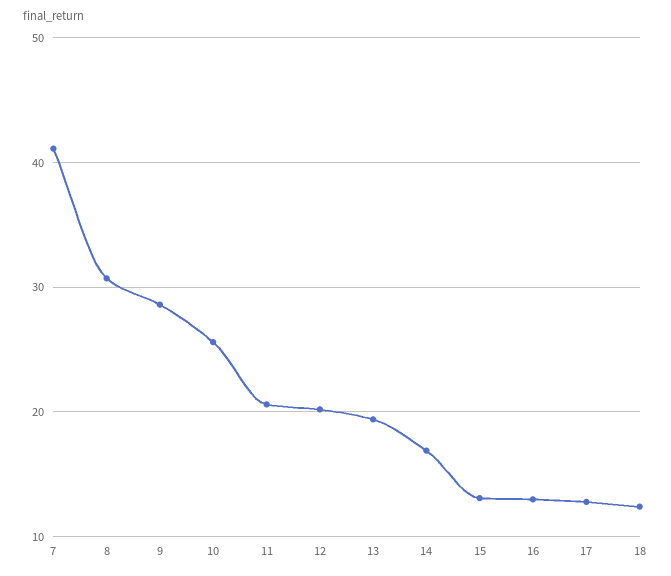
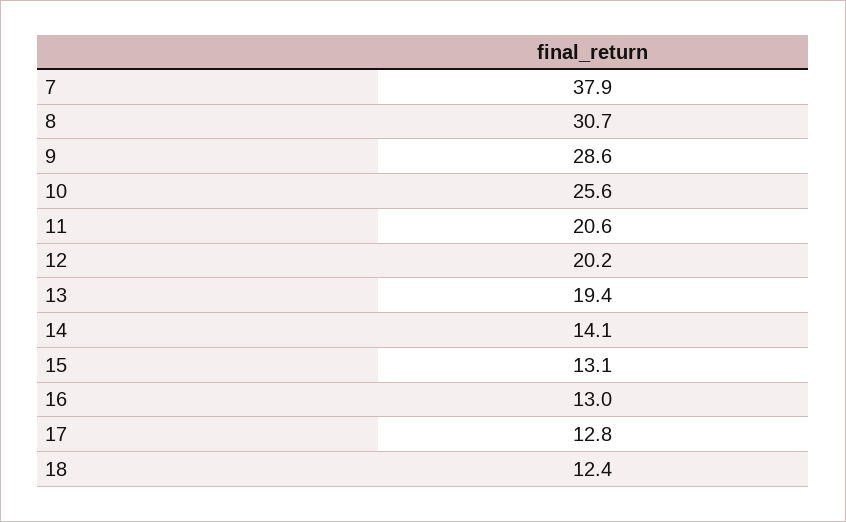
7: 41 -> 37.9
14: 17 -> 14.1

